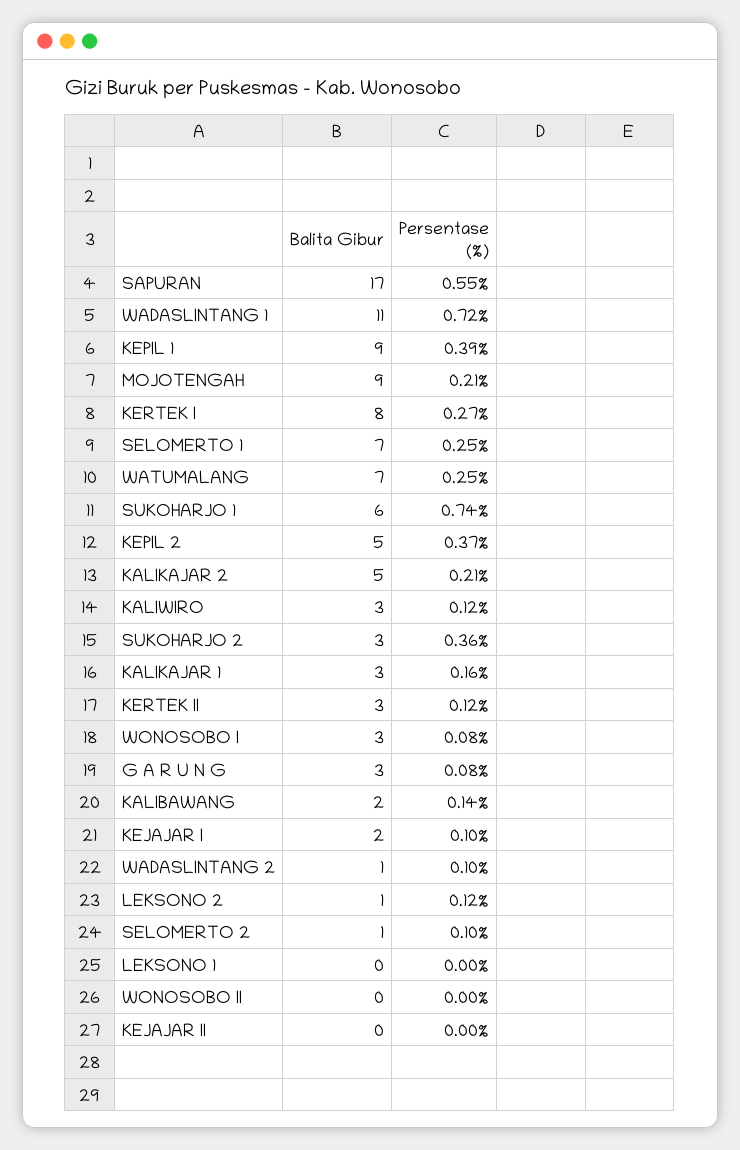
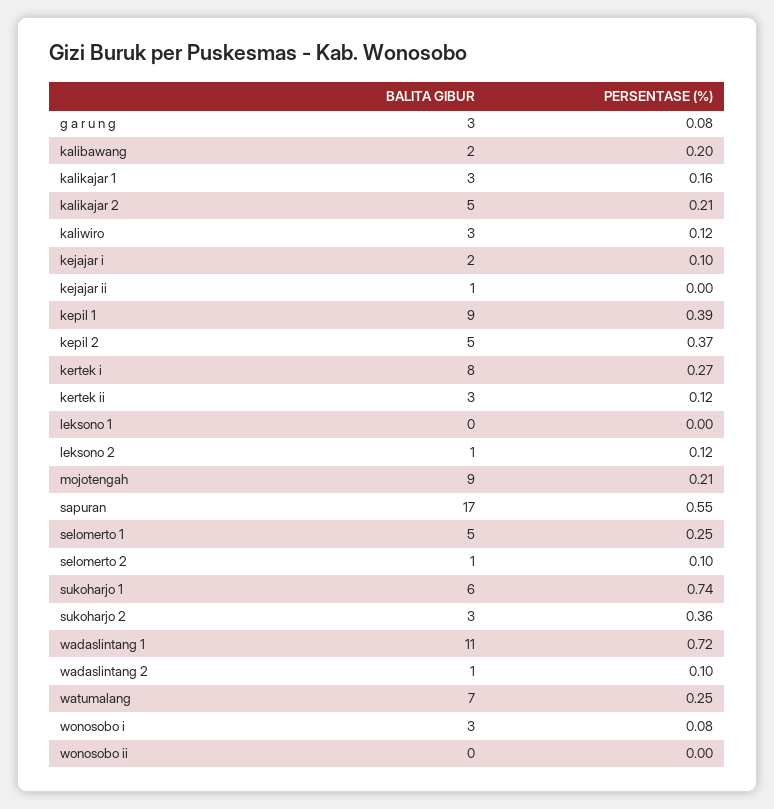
Balita Gibur, SELOMERTO 1: 7 -> 5
Persentase (%), KALIBAWANG: 0.14 -> 0.2
Balita Gibur, KEJAJAR II: 0 -> 1

